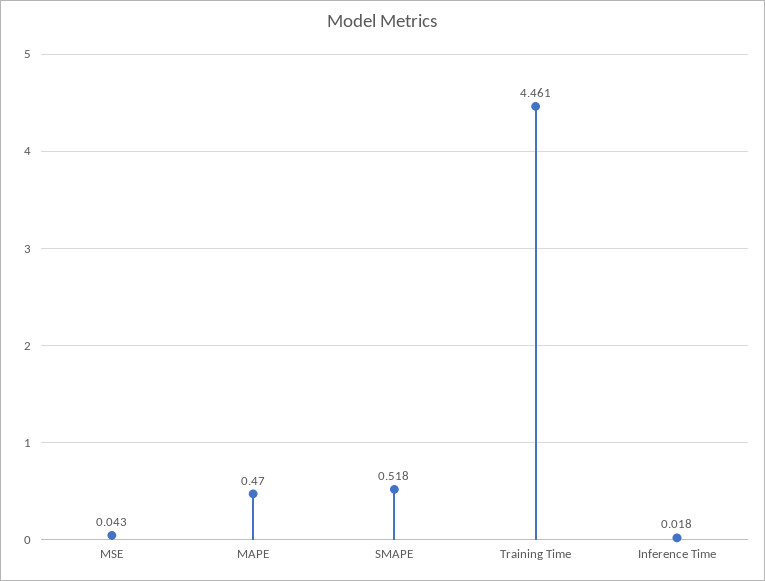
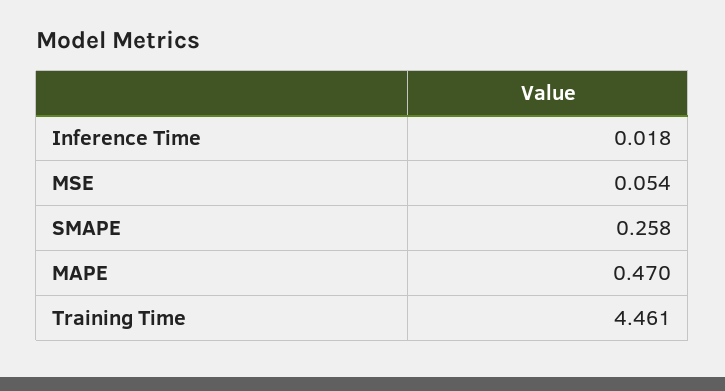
MSE: 0.043 -> 0.054
SMAPE: 0.518 -> 0.258

